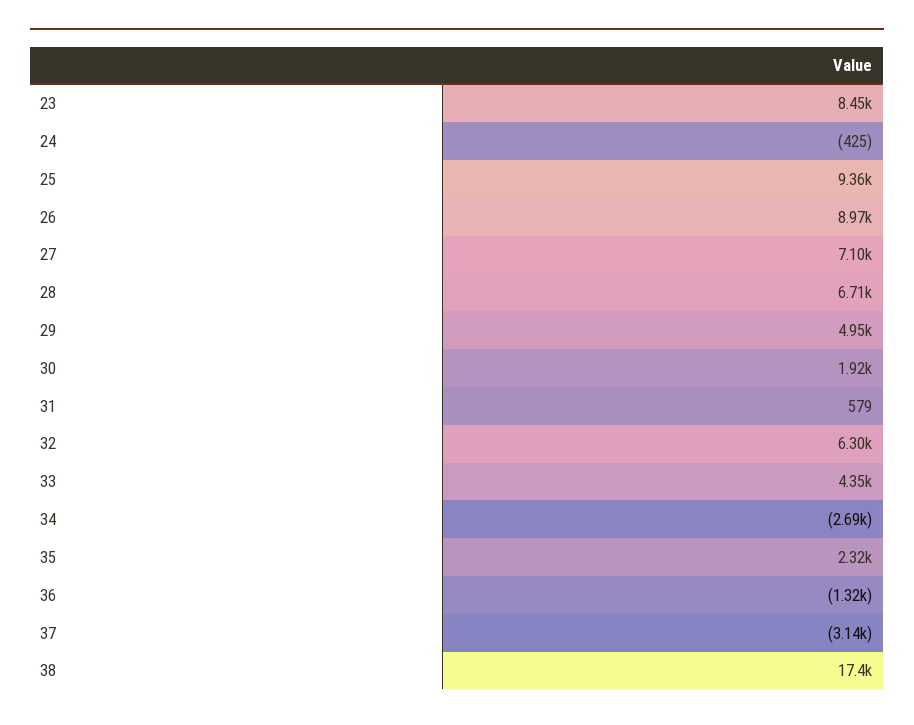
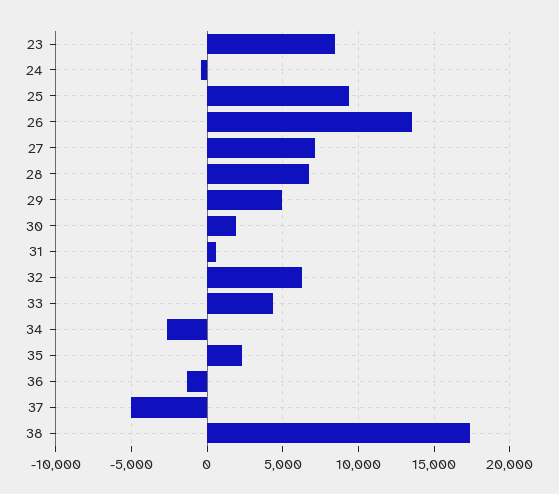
26: 8970 -> 13500
37: -3140 -> -5000

